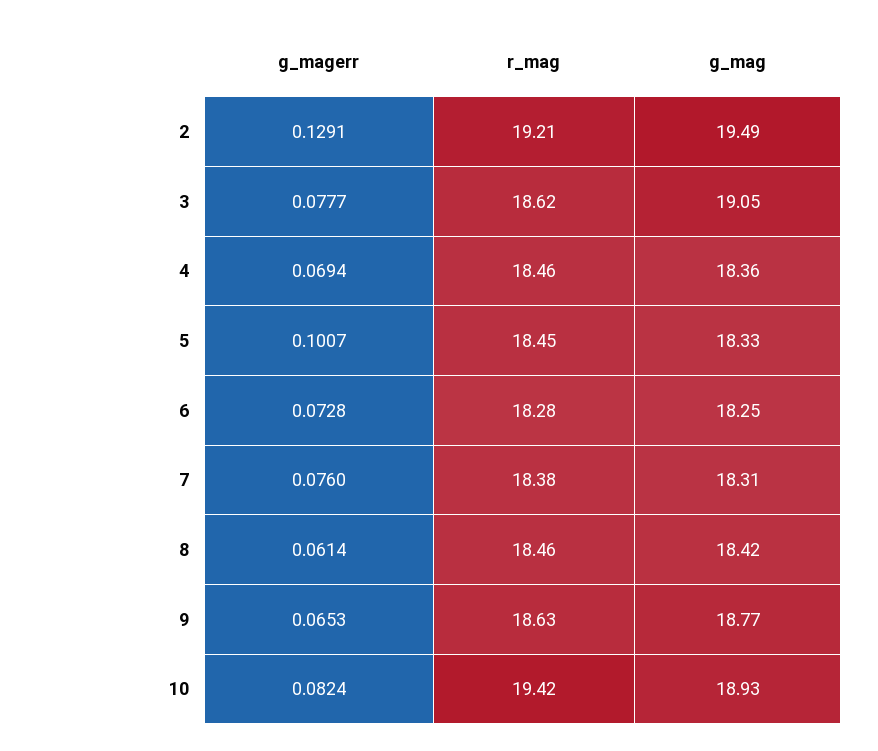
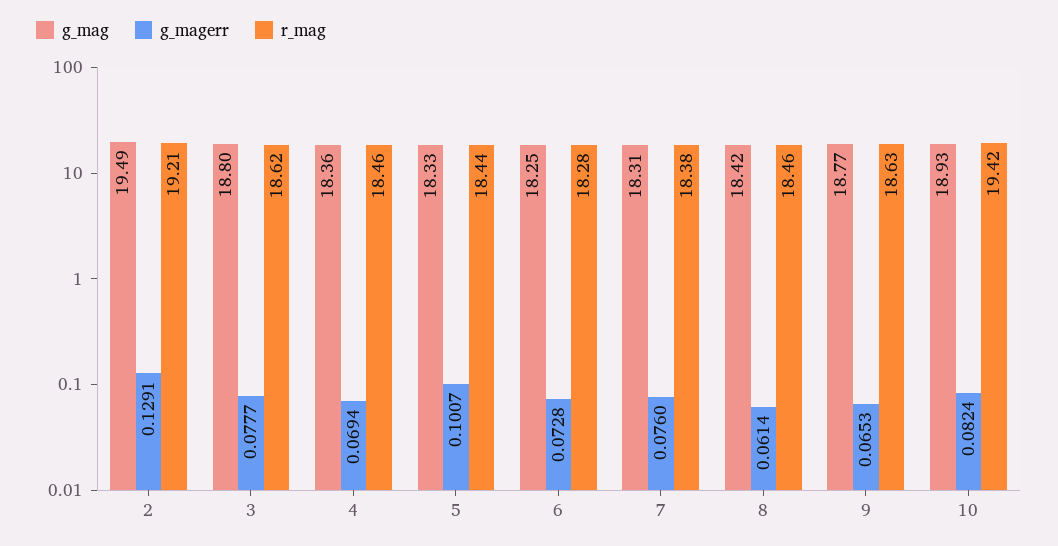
g_mag, 3: 19.05 -> 18.8
r_mag, 5: 18.45 -> 18.44

